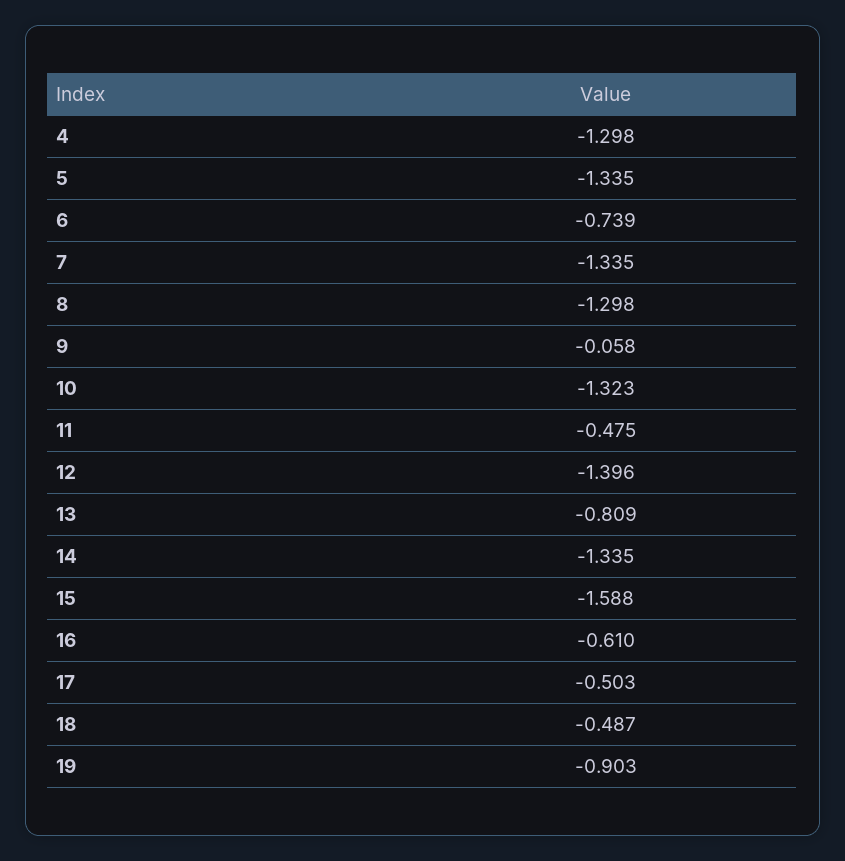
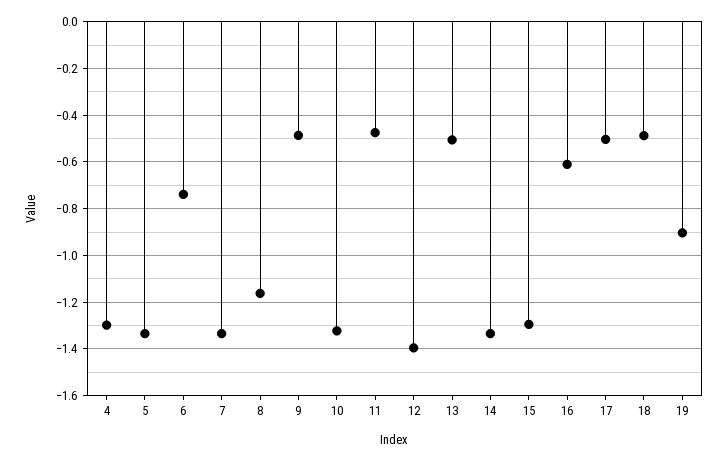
8: -1.298 -> -1.15
9: -0.058 -> -0.5
13: -0.809 -> -0.5
15: -1.588 -> -1.3

